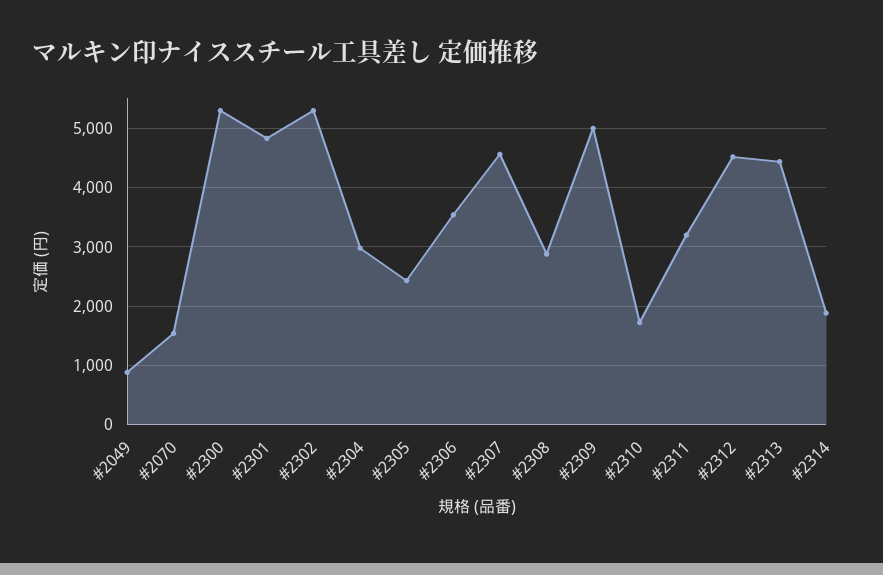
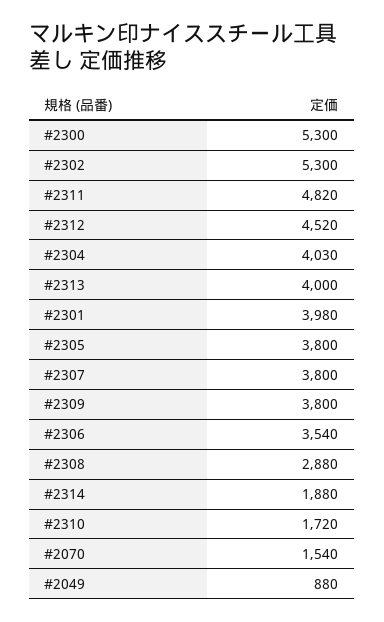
#2301: 4800 -> 3980
#2304: 3000 -> 4030
#2305: 2400 -> 3800
#2307: 4600 -> 3800
#2309: 5000 -> 3800
#2311: 3200 -> 4820
#2313: 4400 -> 4000

